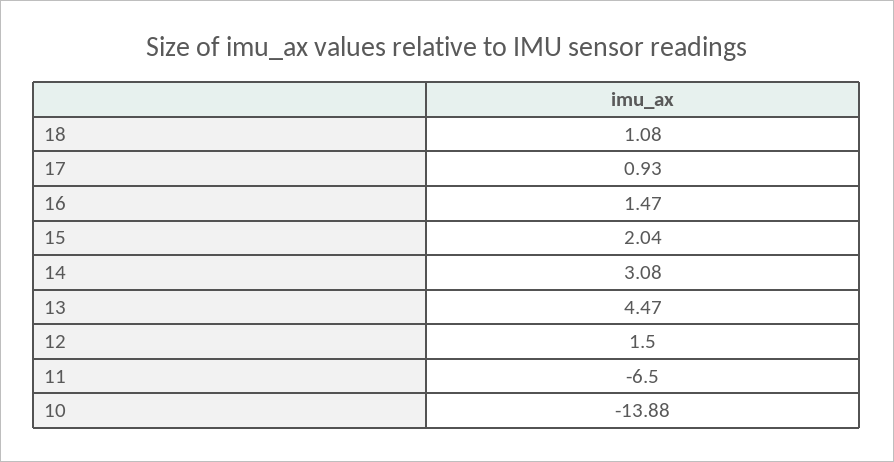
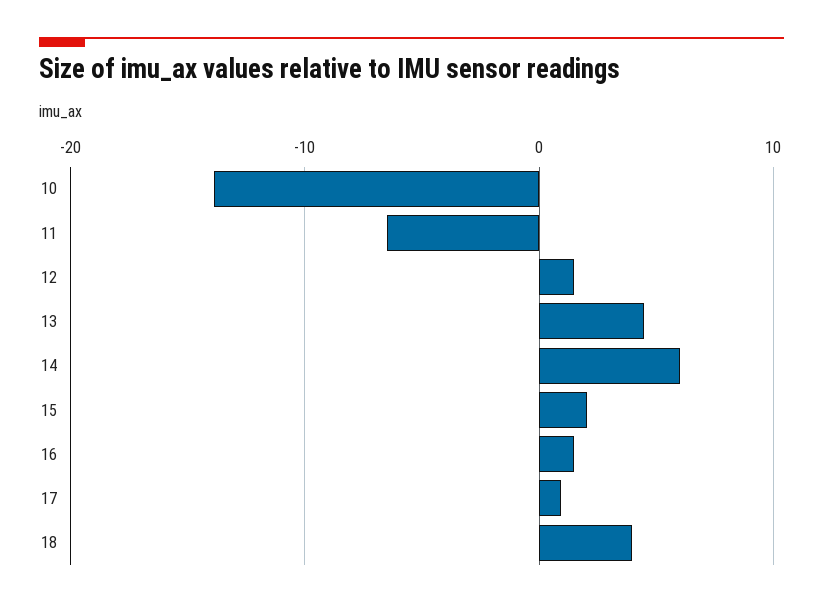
18: 1.08 -> 4
14: 3.08 -> 6

